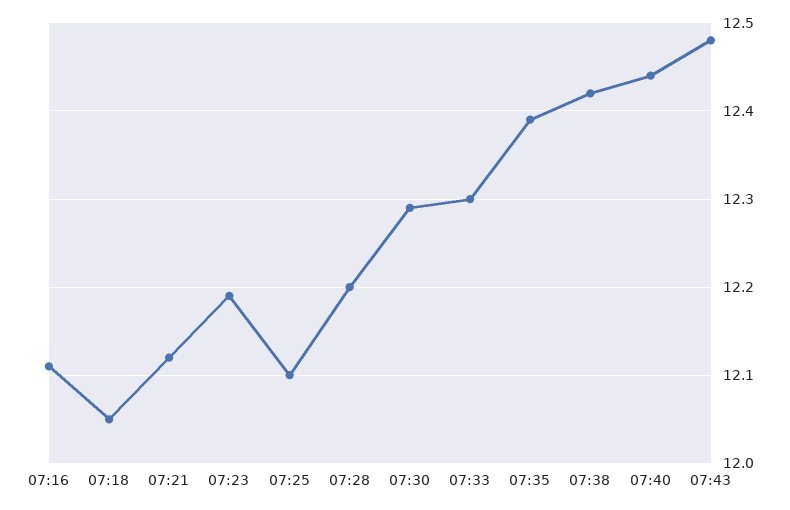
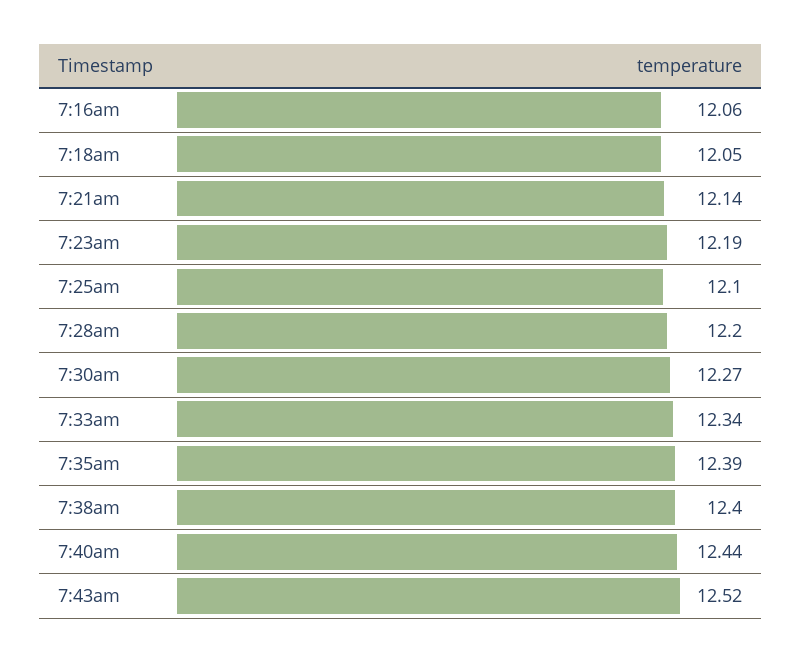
07:16: 12.11 -> 12.06
07:21: 12.12 -> 12.14
07:30: 12.29 -> 12.27
07:33: 12.3 -> 12.34
07:38: 12.42 -> 12.4
07:43: 12.48 -> 12.52

